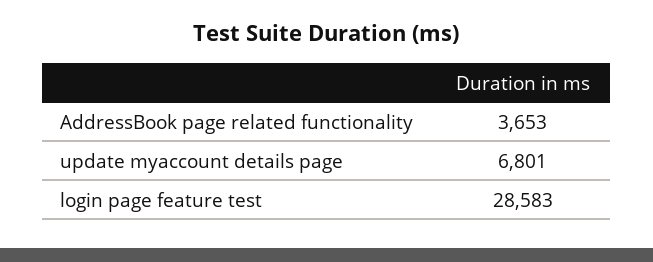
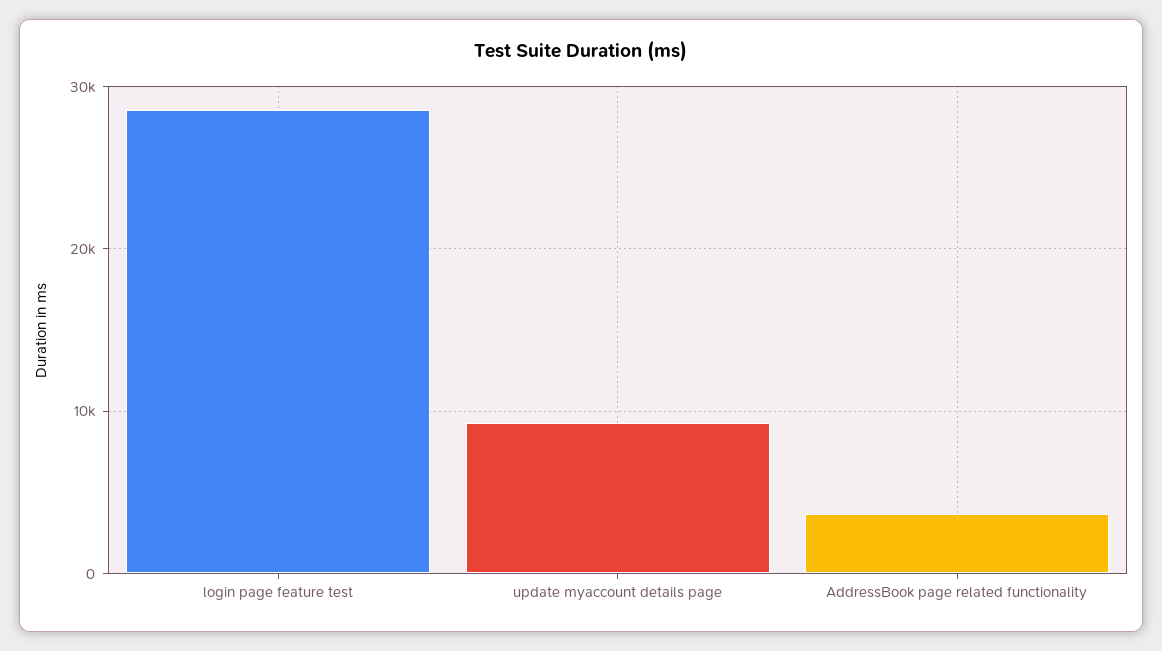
update myaccount details page: 6801 -> 9000

